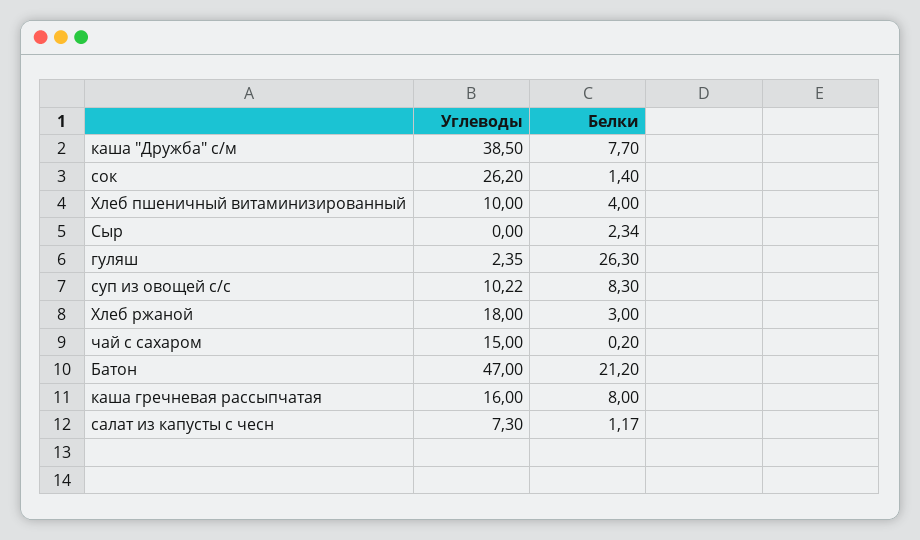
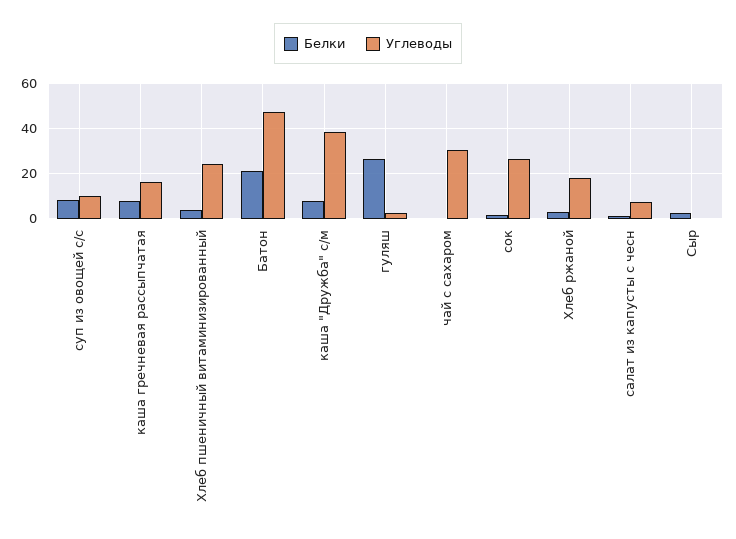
Углеводы, Хлеб пшеничный витаминизированный: 10 -> 25
Углеводы, чай с сахаром: 15 -> 30

